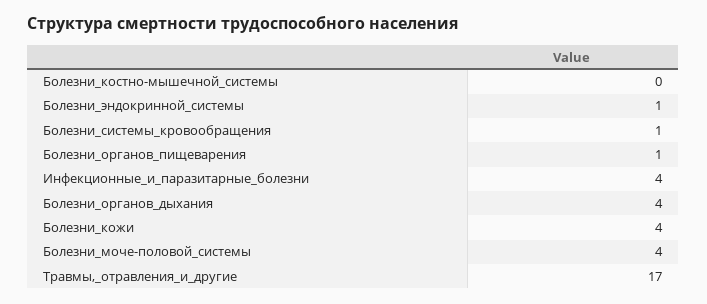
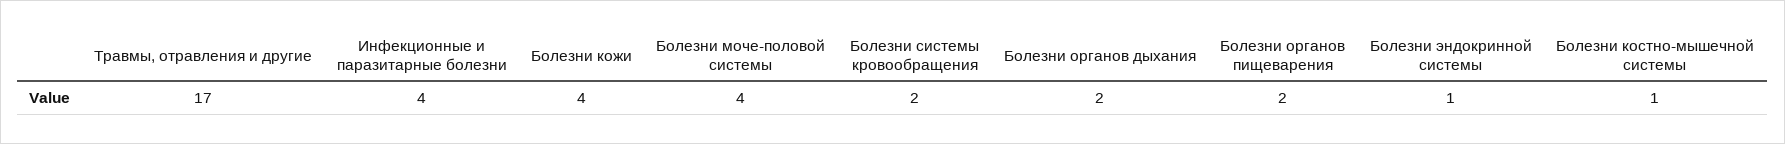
Болезни_костно-мышечной_системы: 0 -> 1
Болезни_системы_кровообращения: 1 -> 2
Болезни_органов_пищеварения: 1 -> 2
Болезни_органов_дыхания: 4 -> 2

